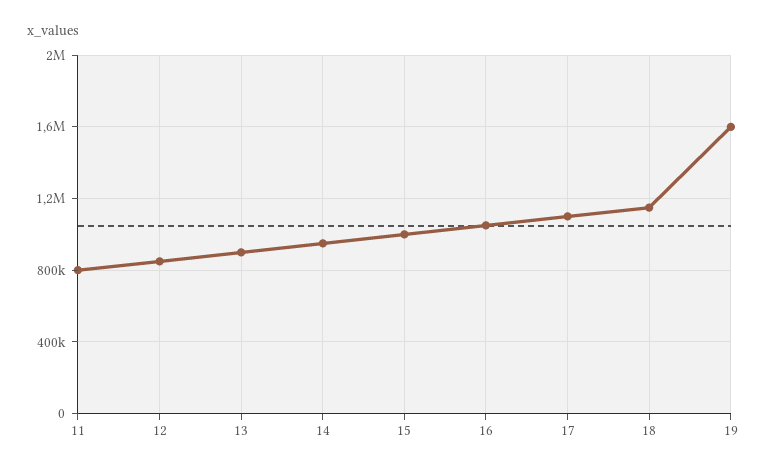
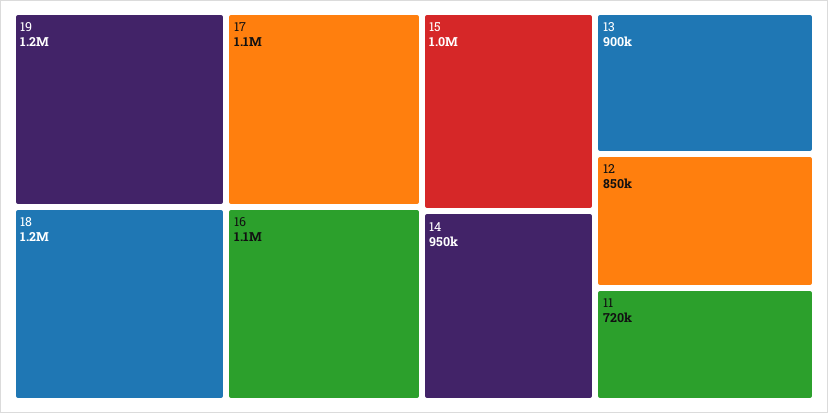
11: 800000 -> 720000
19: 1600000 -> 1200000

